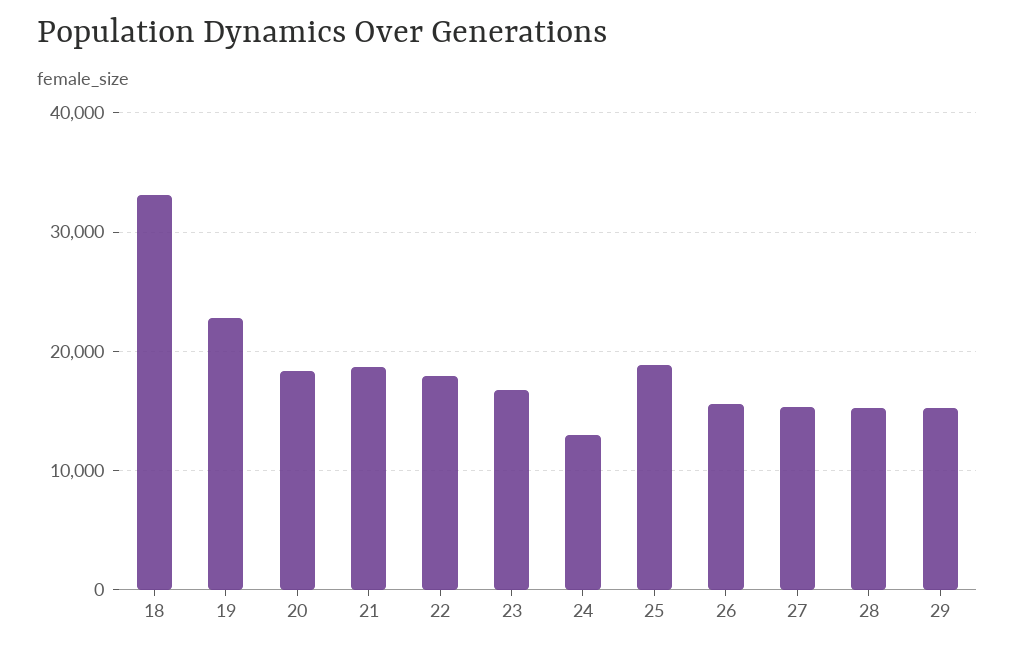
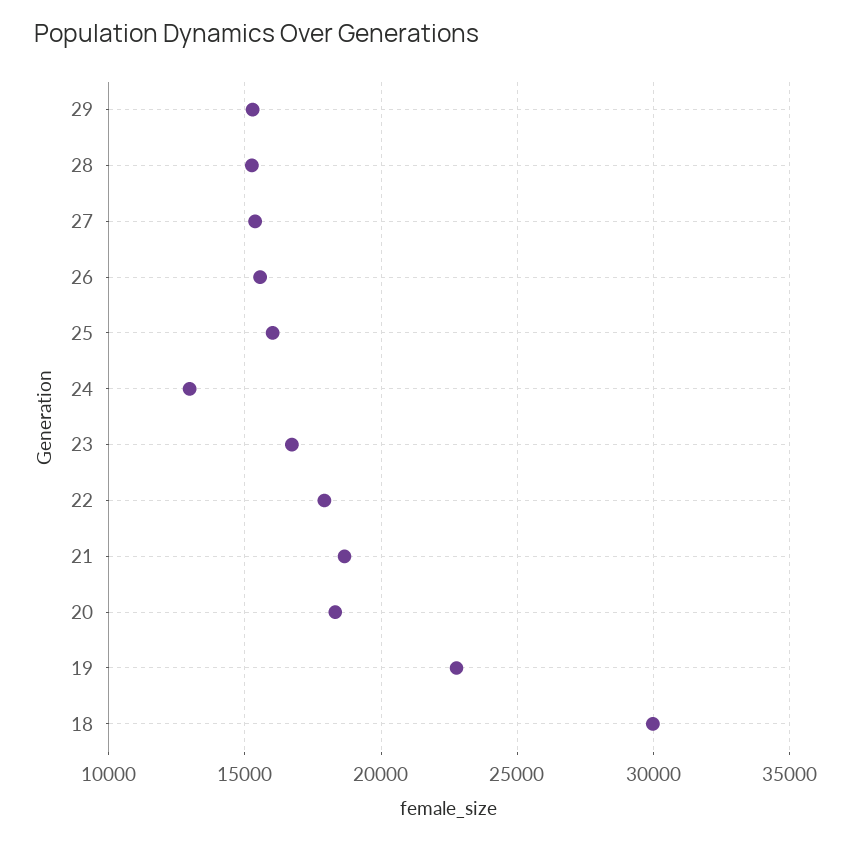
18: 33000 -> 30000
25: 19000 -> 16000

